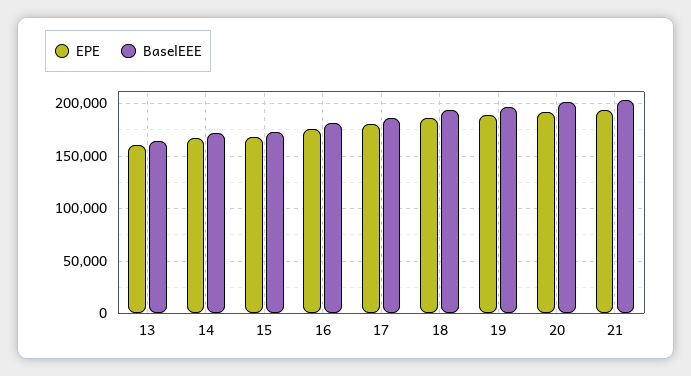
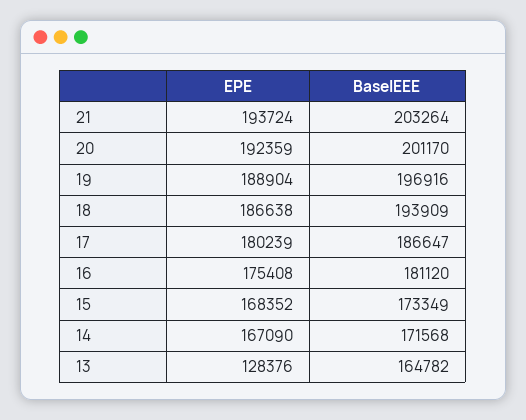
EPE, 13: 160000 -> 128376

